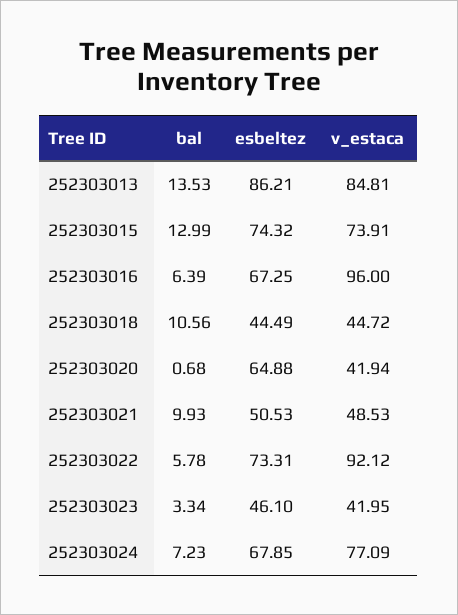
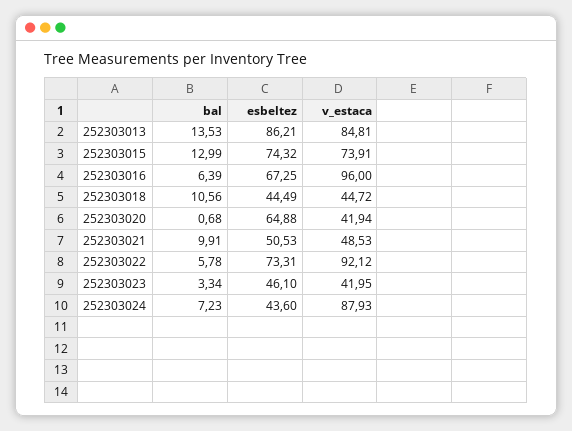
bal, 252303021: 9.93 -> 9.91
esbeltez, 252303024: 67.85 -> 43.6
v_estaca, 252303024: 77.09 -> 87.93

